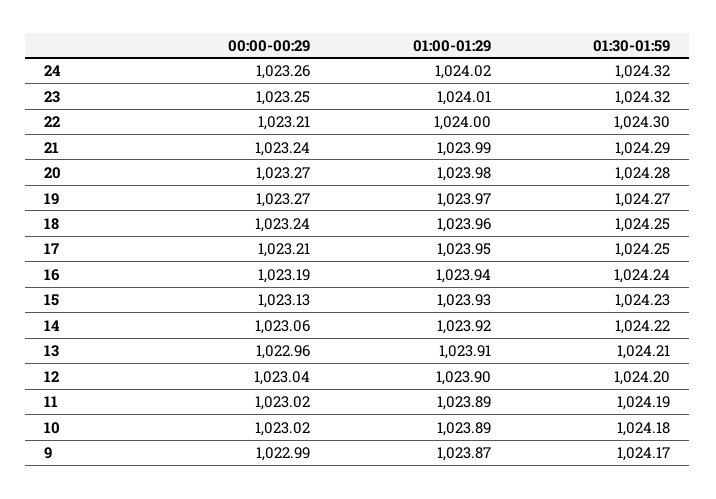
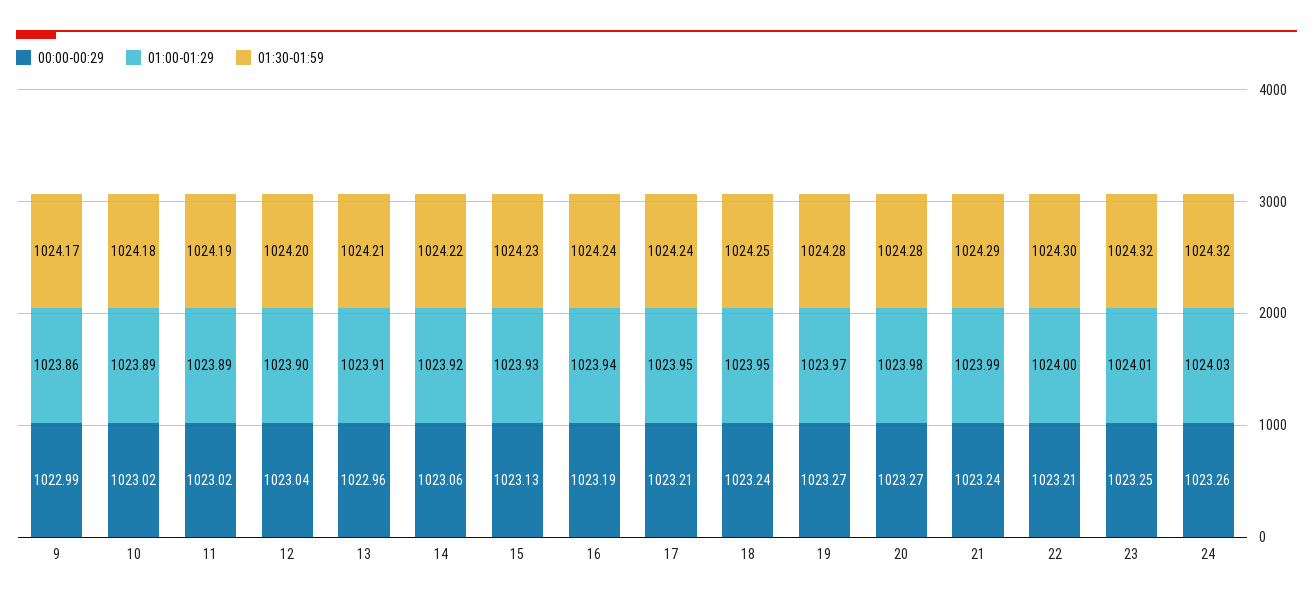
01:00-01:29, 24: 1024.02 -> 1024.03
01:30-01:59, 19: 1024.27 -> 1024.28
01:00-01:29, 18: 1023.96 -> 1023.95
01:30-01:59, 17: 1024.25 -> 1024.24
01:00-01:29, 9: 1023.87 -> 1023.86

